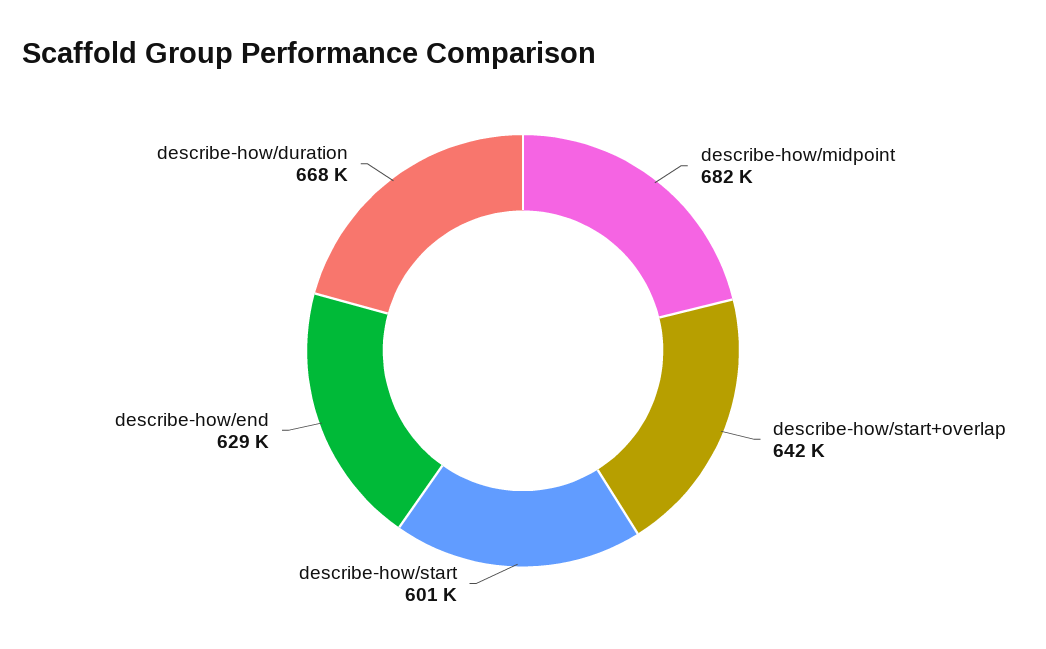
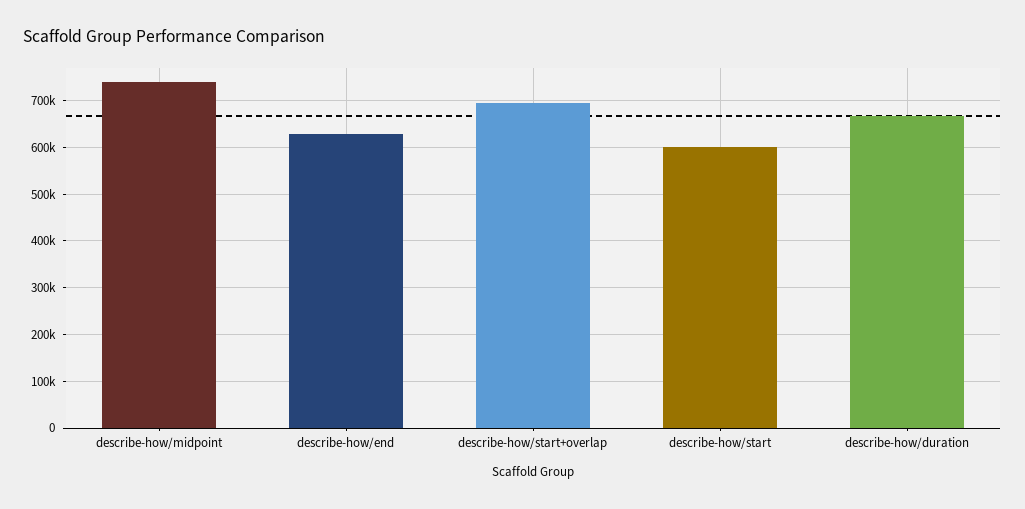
describe-how/midpoint: 682000 -> 740000
describe-how/start+overlap: 642000 -> 700000

